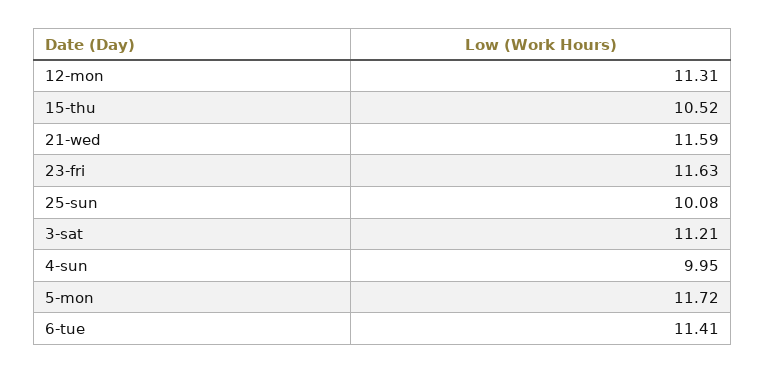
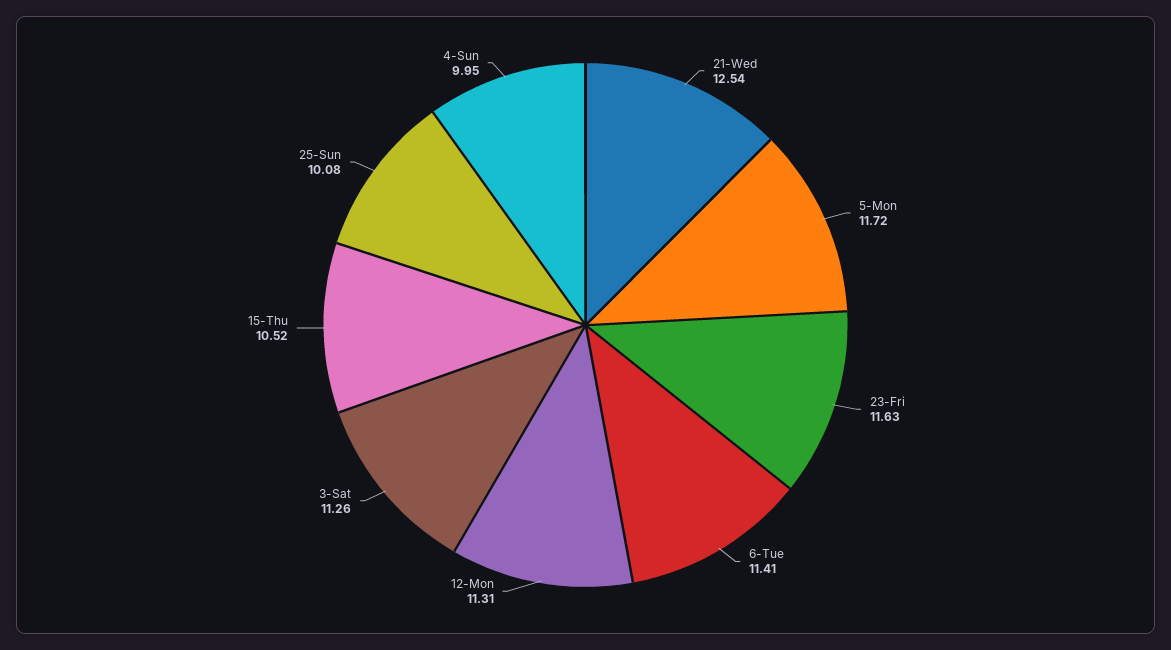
21-wed: 11.59 -> 12.54
3-sat: 11.21 -> 11.26

